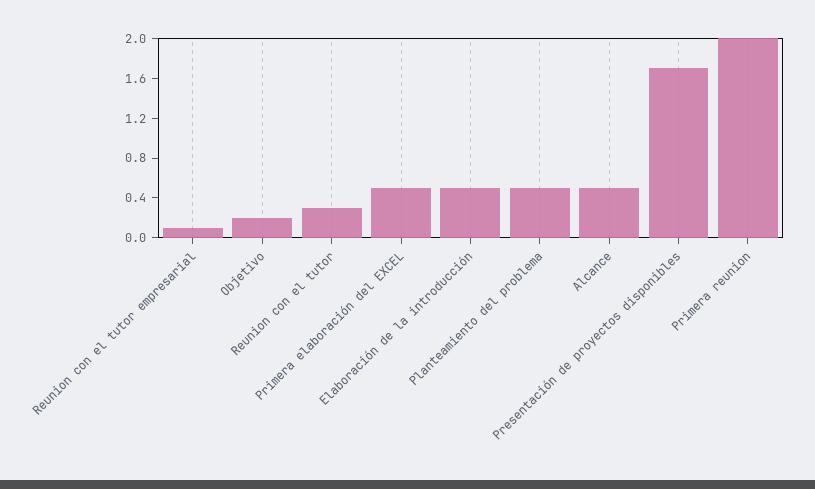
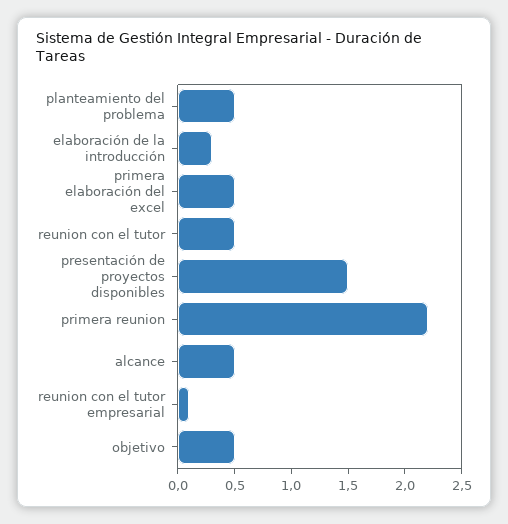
Objetivo: 0.2 -> 0.5
Reunion con el tutor: 0.3 -> 0.5
Elaboración de la introducción: 0.5 -> 0.3
Presentación de proyectos disponibles: 1.7 -> 1.5
Primera reunion: 2 -> 2.2

